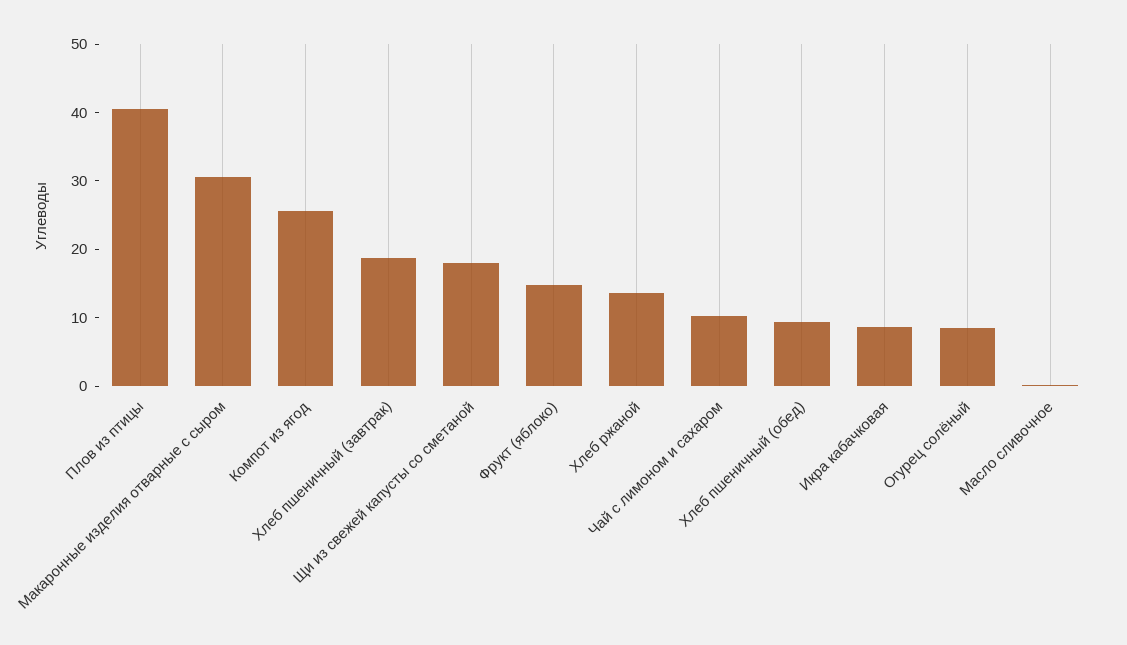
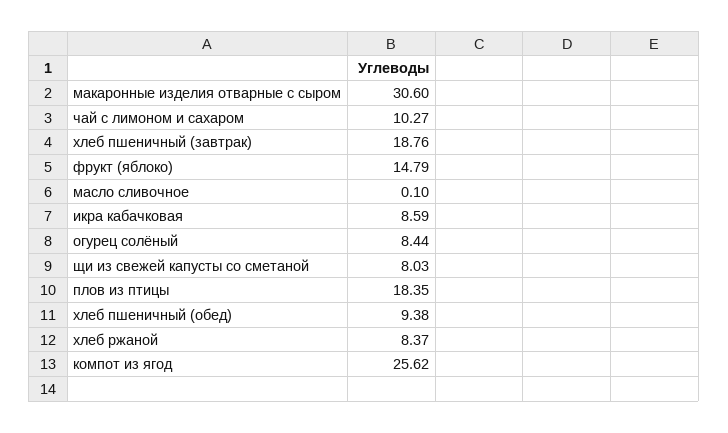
Плов из птицы: 40 -> 18.35
Щи из свежей капусты со сметаной: 18 -> 8.03
Хлеб ржаной: 14 -> 8.37

